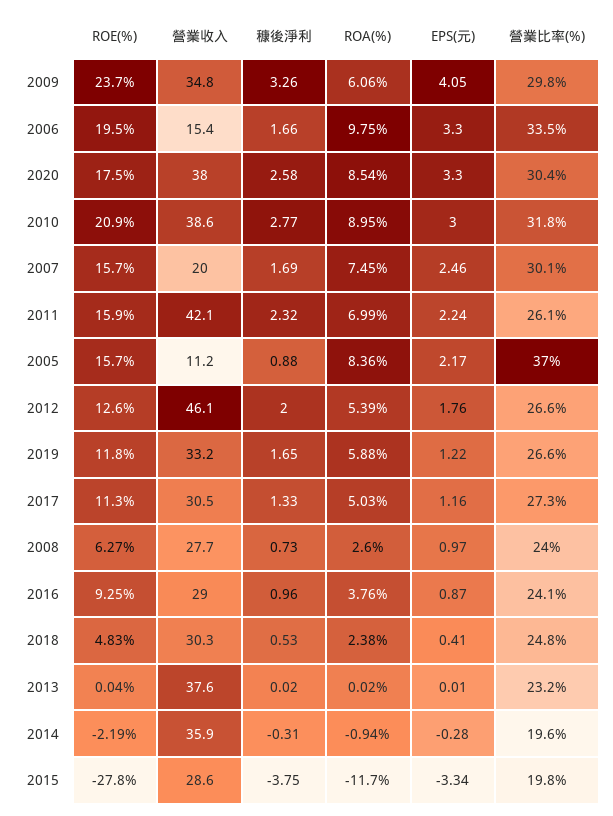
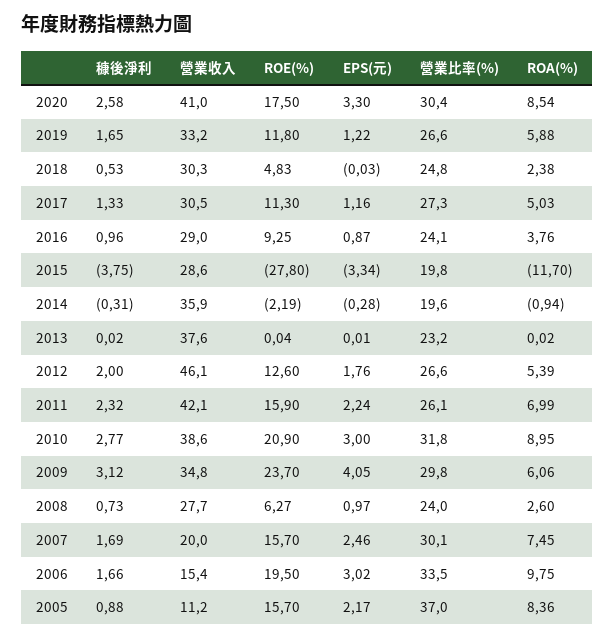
穅後淨利, 2009: 3.26 -> 3.12
EPS(元), 2006: 3.3 -> 3.02
營業收入, 2020: 38 -> 41
EPS(元), 2018: 0.41 -> -0.03

